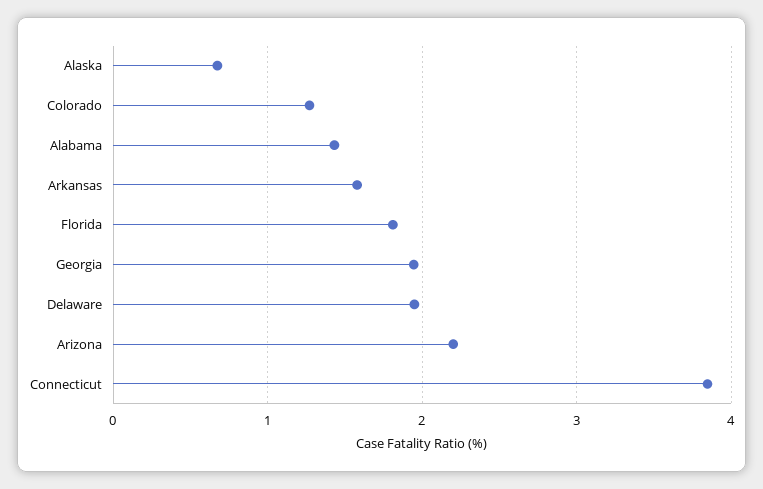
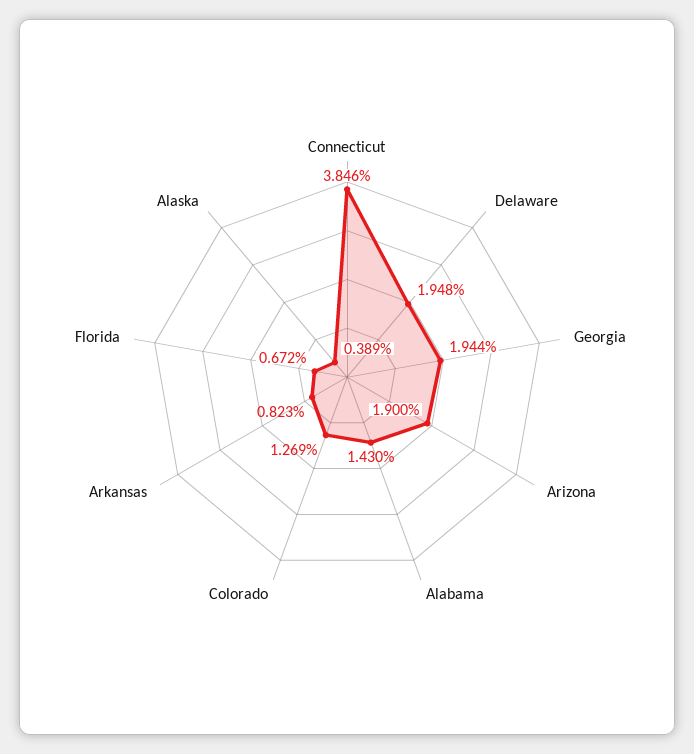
Alaska: 0.7 -> 0.389
Arkansas: 1.6 -> 0.823
Florida: 1.8 -> 0.672
Arizona: 2.2 -> 1.9

